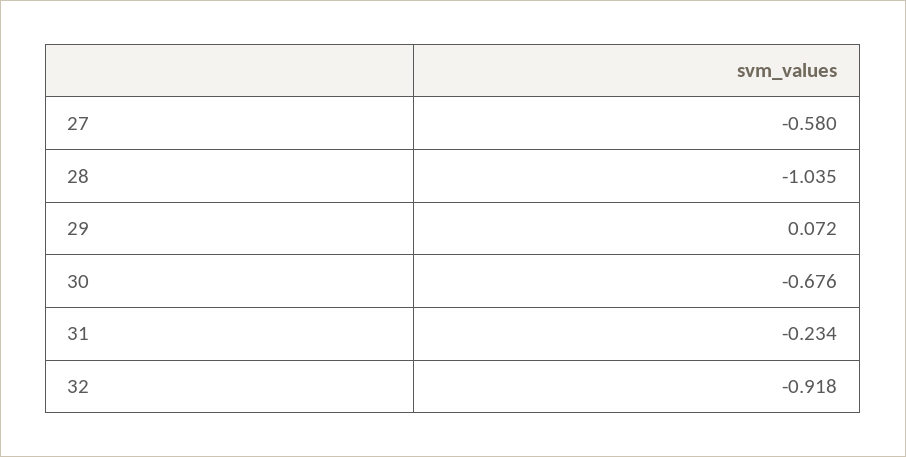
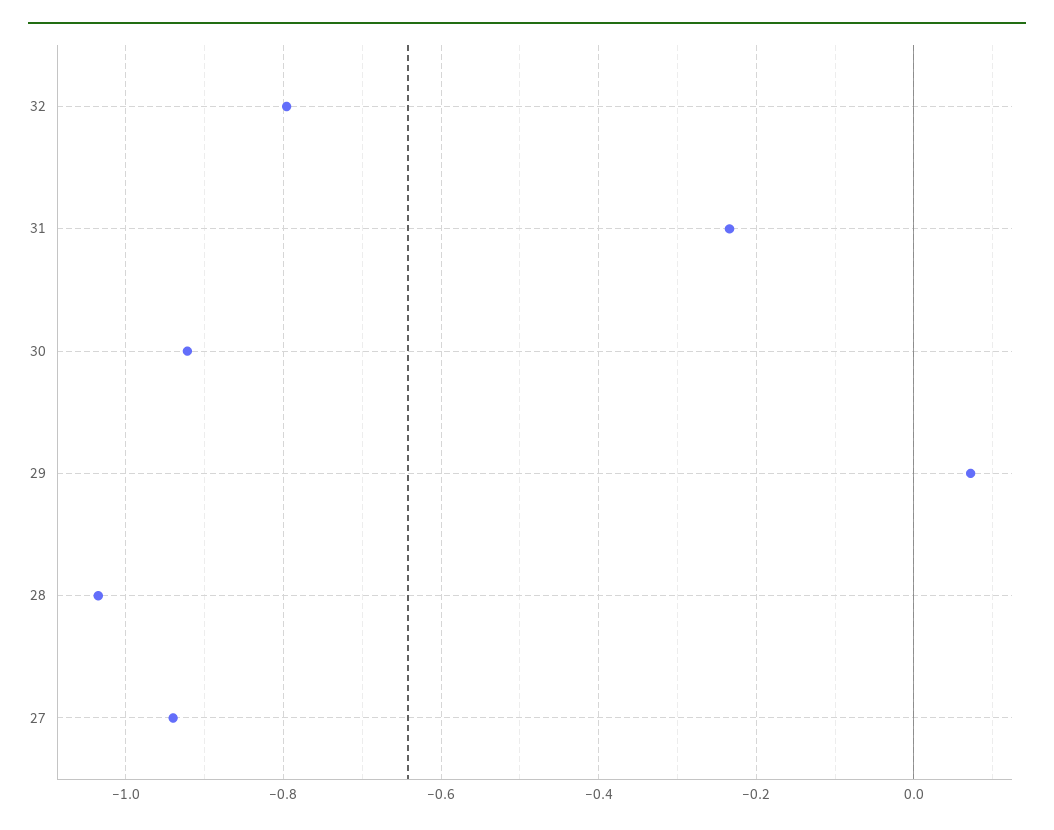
27: -0.58 -> -0.94
30: -0.676 -> -0.92
32: -0.918 -> -0.8

